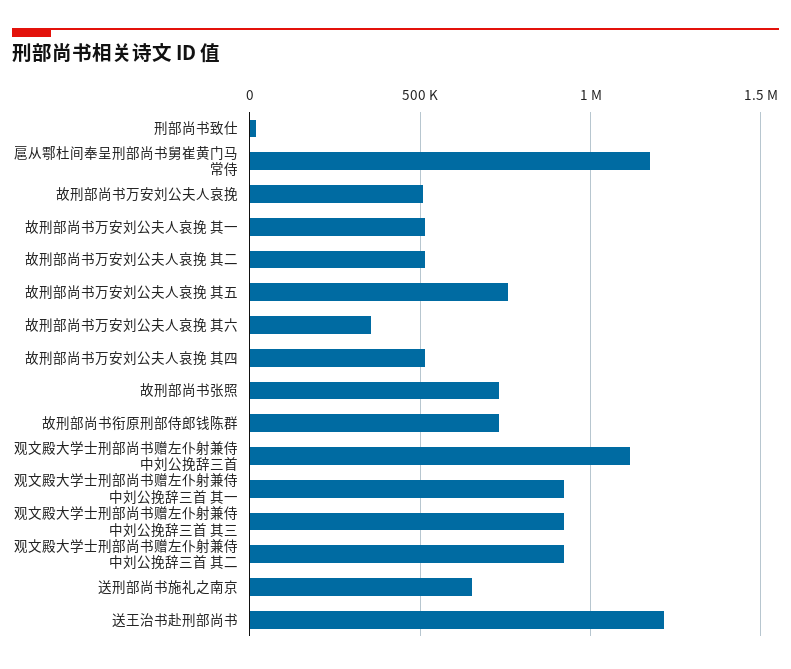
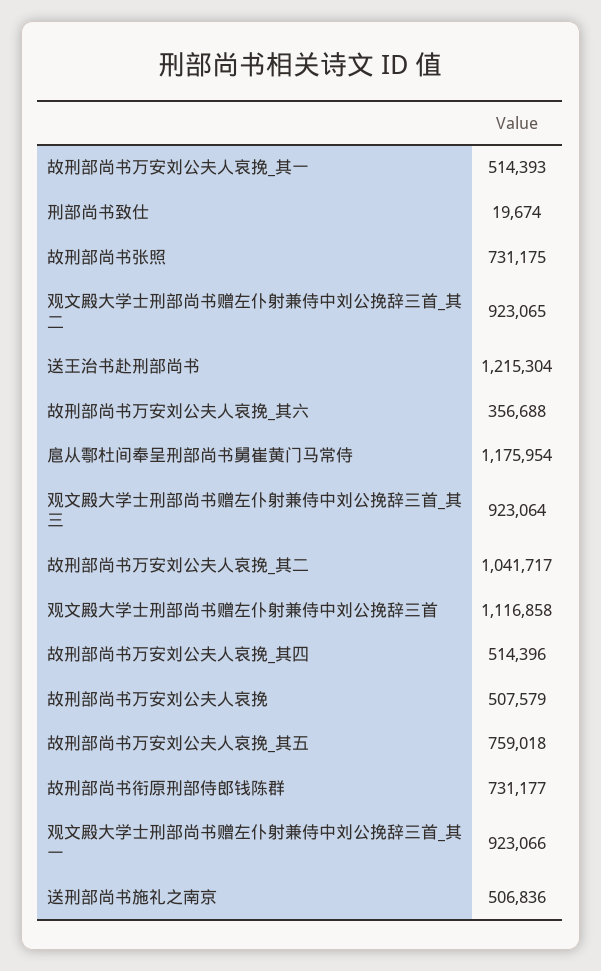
故刑部尚书万安刘公夫人哀挽 其二: 500000 -> 1041717
送刑部尚书施礼之南京: 650000 -> 506836

